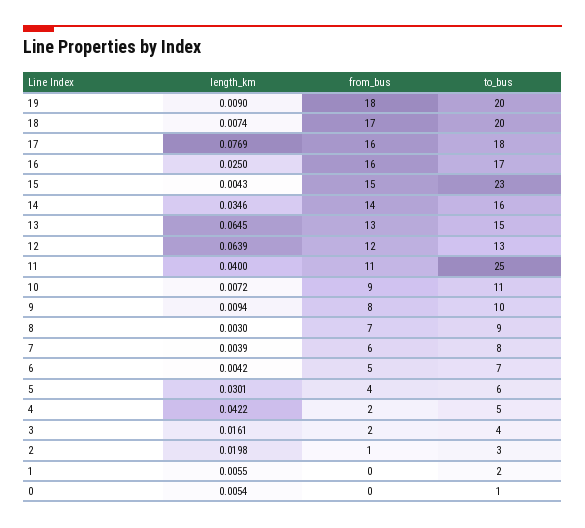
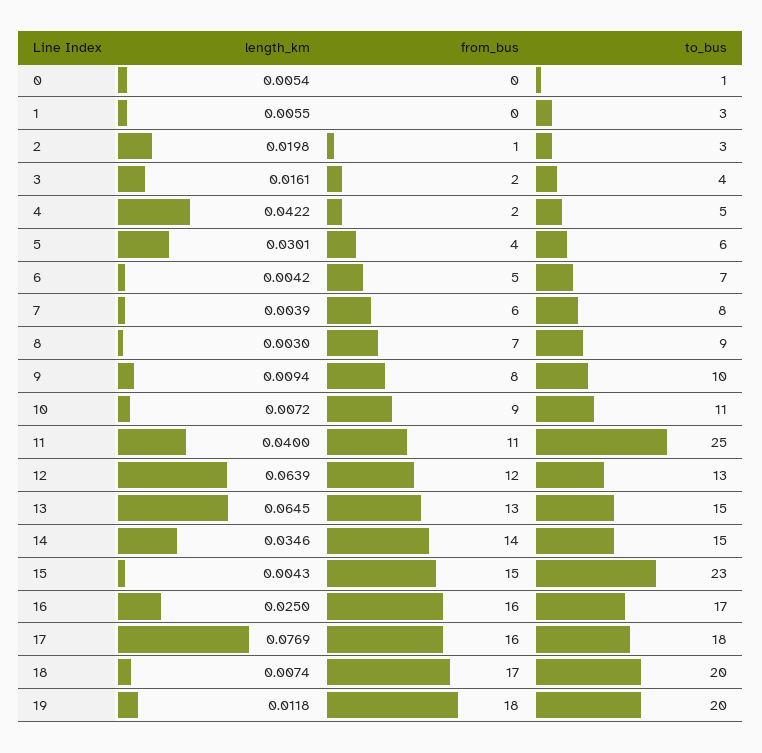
length_km, 19: 0.009 -> 0.0118
to_bus, 14: 16 -> 15
to_bus, 1: 2 -> 3

